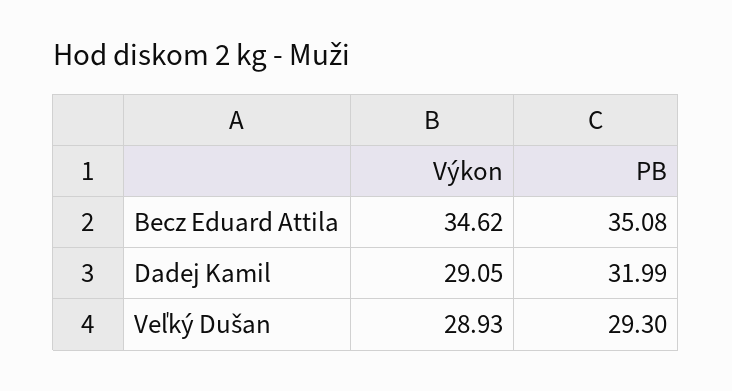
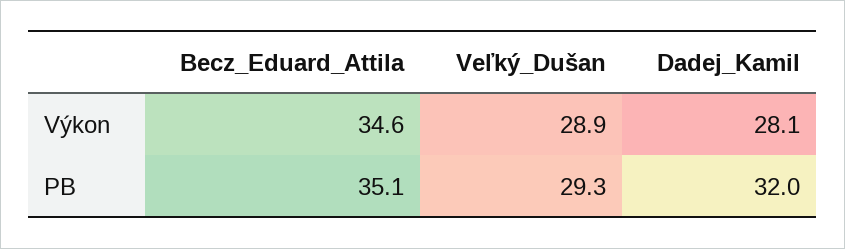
Výkon, Dadej Kamil: 29.05 -> 28.1

